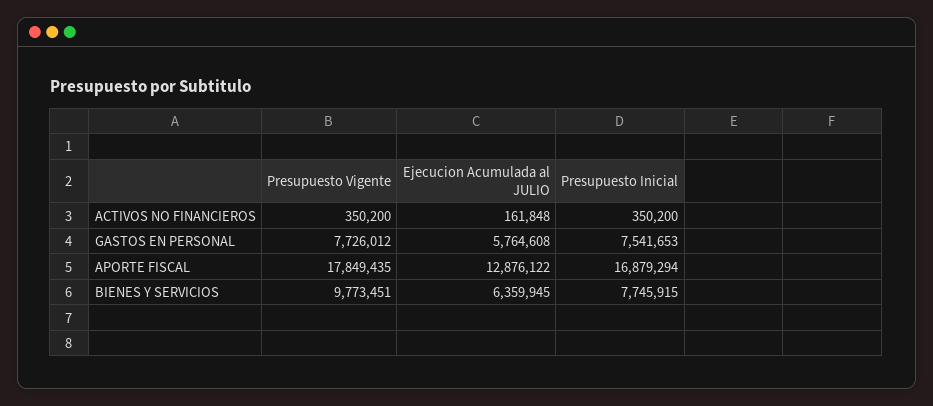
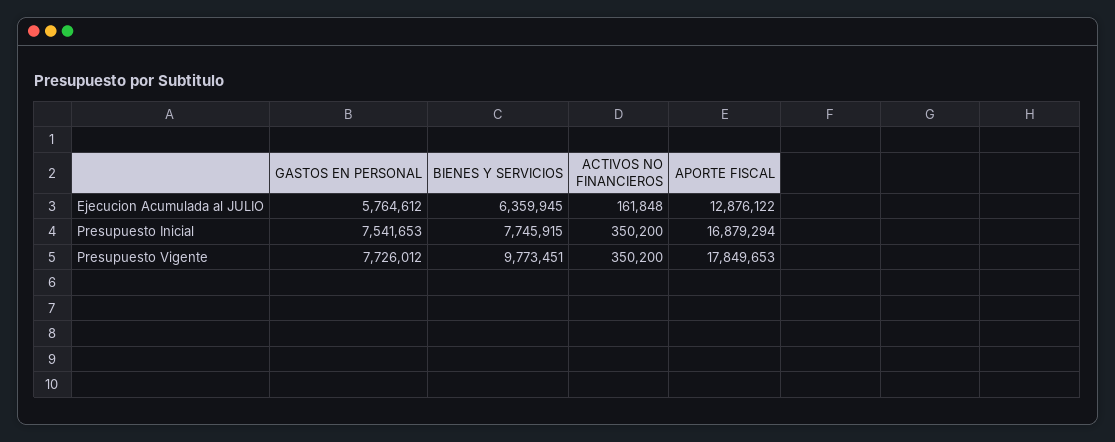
Ejecucion Acumulada al JULIO, GASTOS EN PERSONAL: 5764608 -> 5764612
Presupuesto Vigente, APORTE FISCAL: 17849435 -> 17849653

